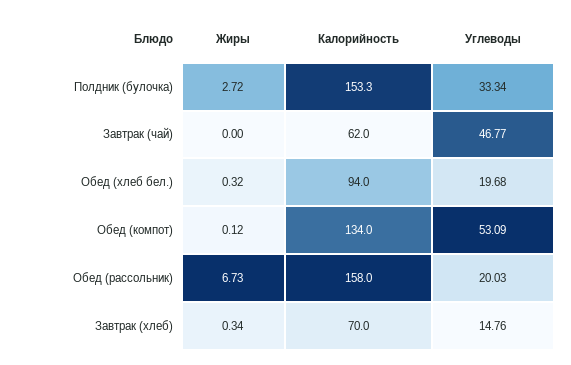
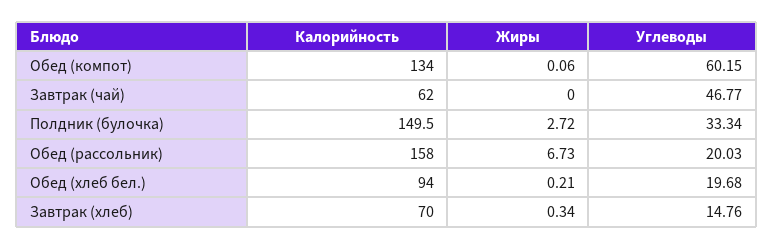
Калорийность, Полдник (булочка): 153.3 -> 149.5
Жиры, Обед (хлеб бел.): 0.32 -> 0.21
Жиры, Обед (компот): 0.12 -> 0.06
Углеводы, Обед (компот): 53.09 -> 60.15

